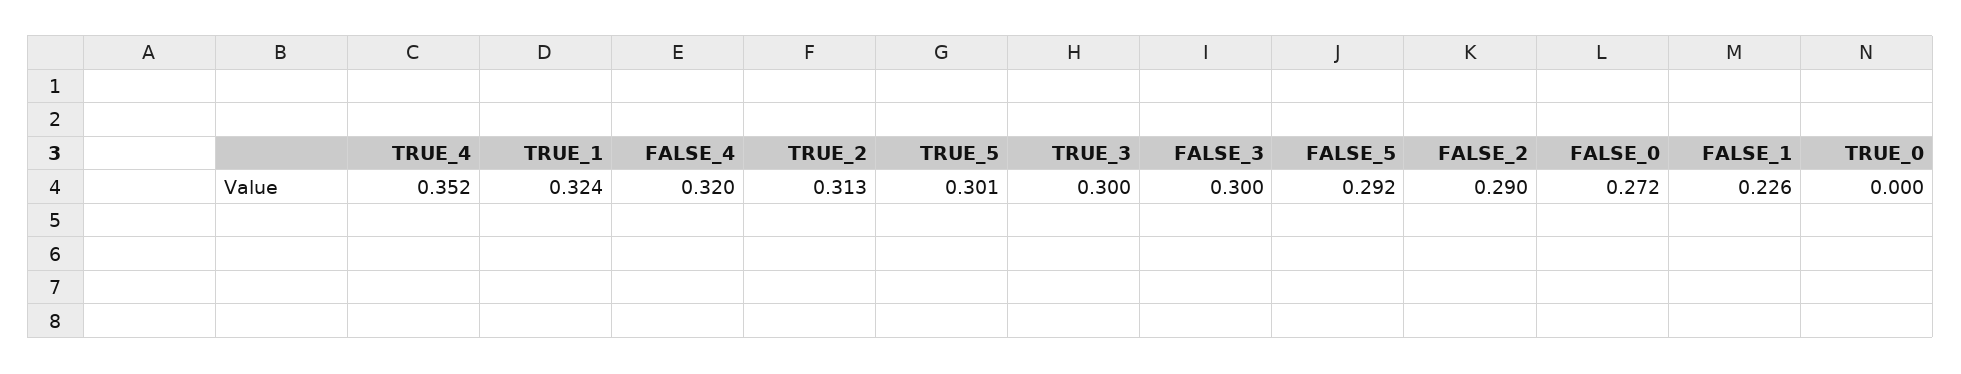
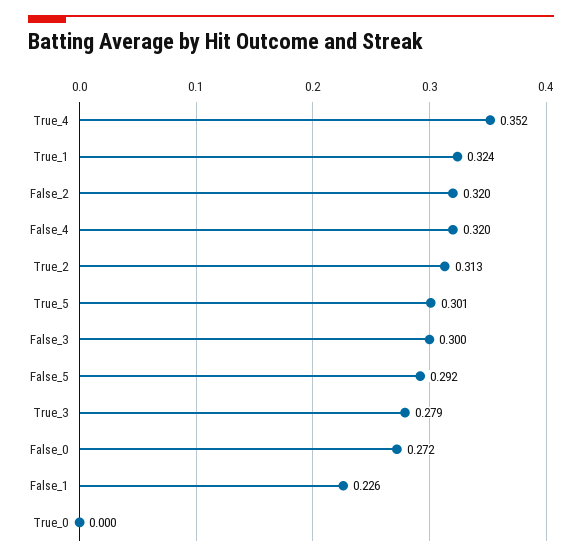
TRUE_3: 0.3 -> 0.279
FALSE_2: 0.29 -> 0.32

